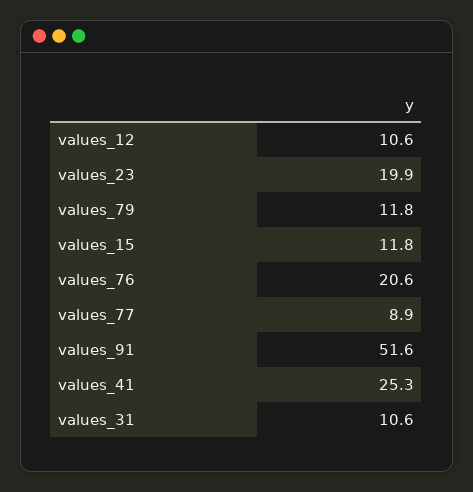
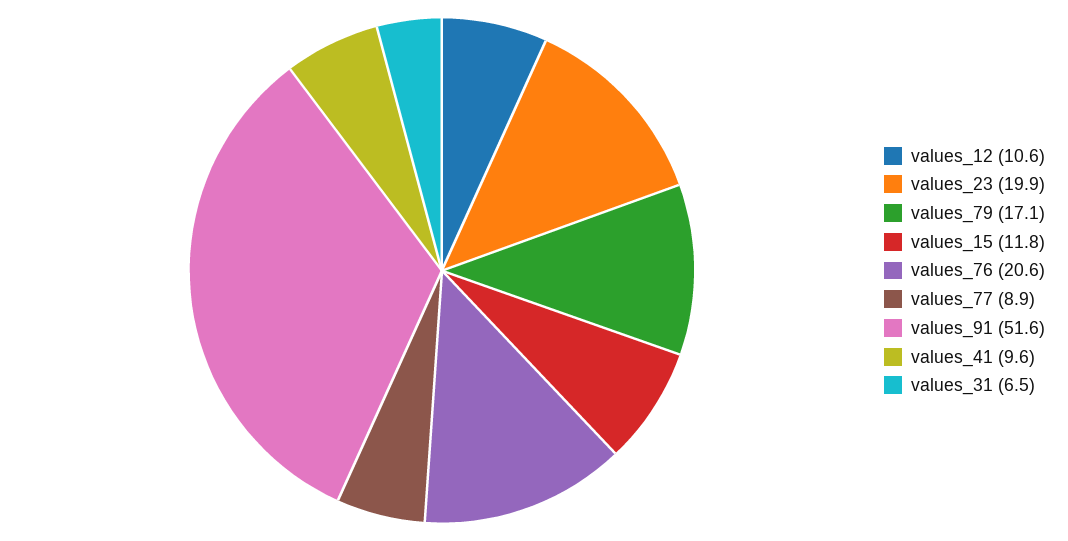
values_79: 11.8 -> 17.1
values_41: 25.3 -> 9.6
values_31: 10.6 -> 6.5

